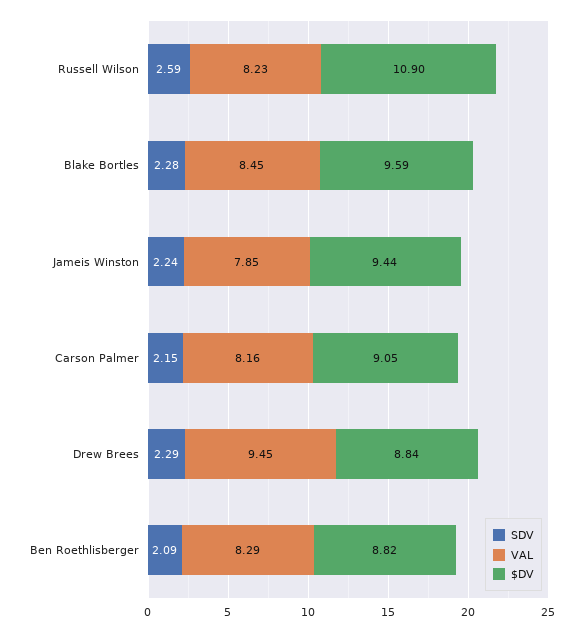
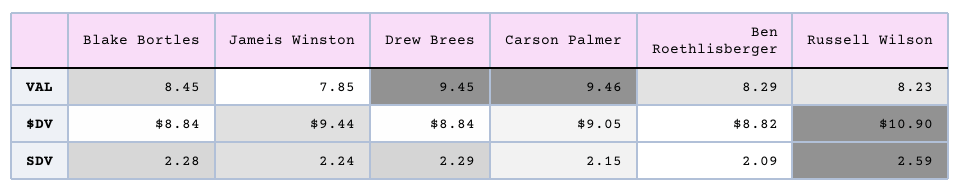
$DV, Blake Bortles: 9.59 -> 8.84
VAL, Carson Palmer: 8.16 -> 9.46

